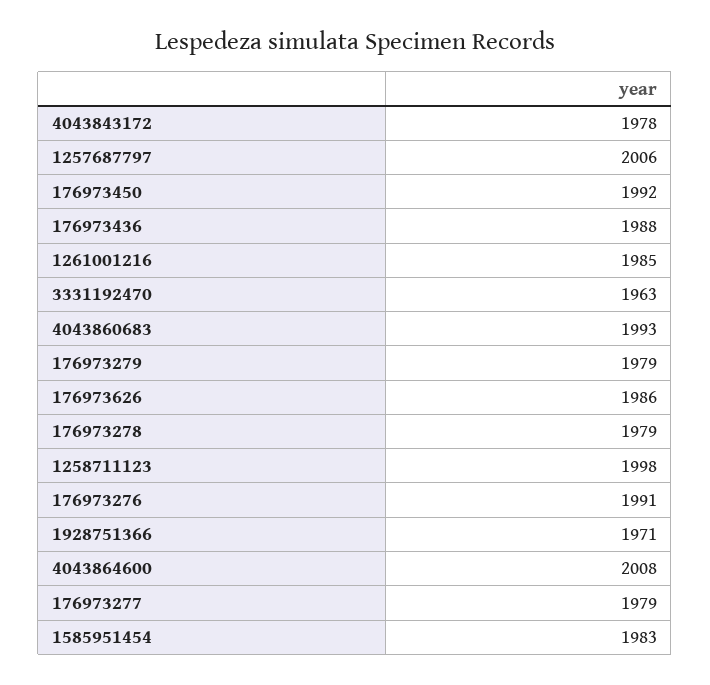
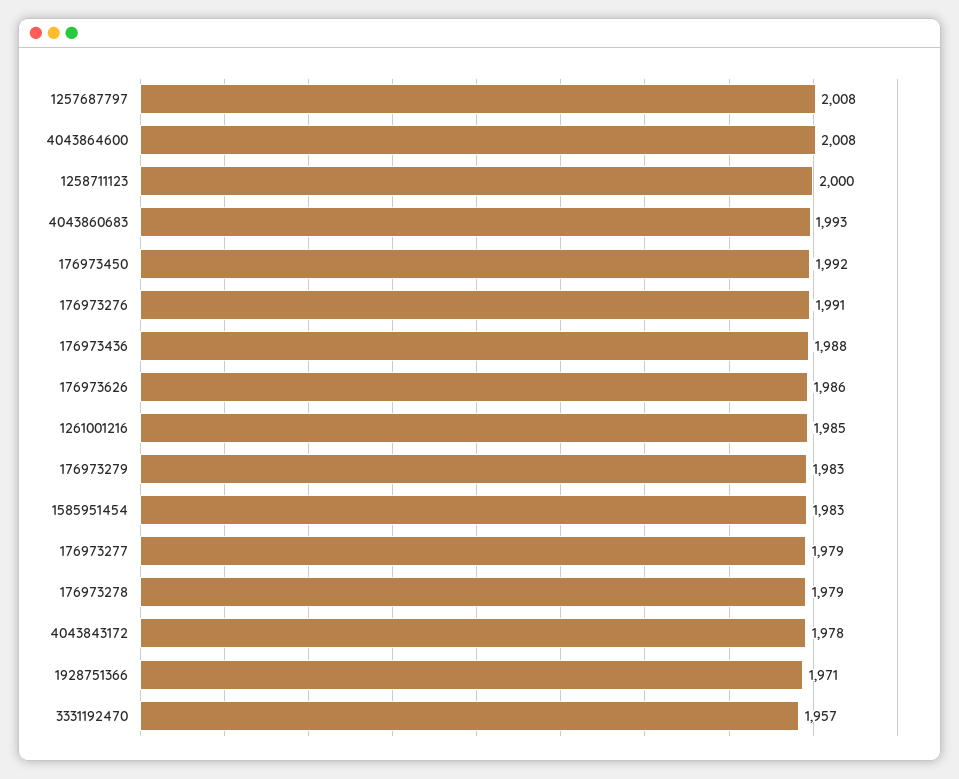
1257687797: 2006 -> 2008
3331192470: 1963 -> 1957
176973279: 1979 -> 1983
1258711123: 1998 -> 2000

